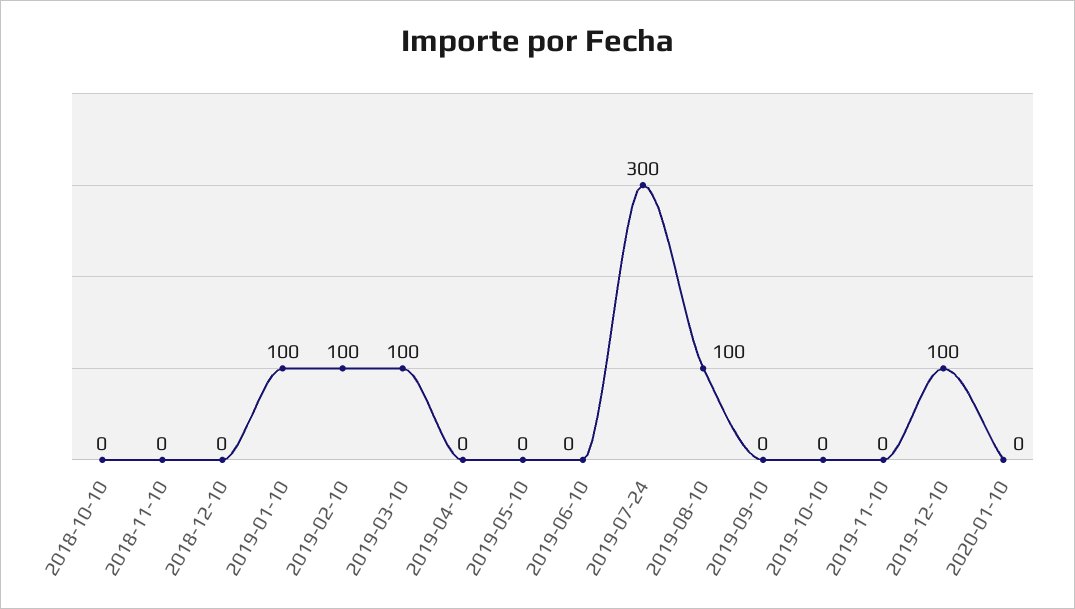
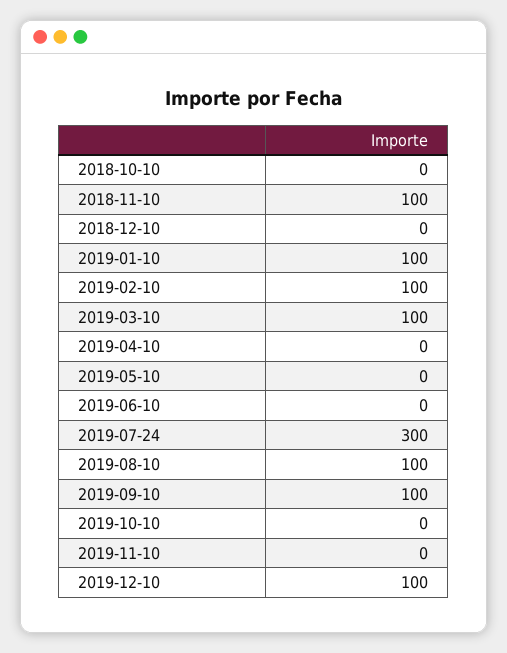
2018-11-10: 0 -> 100
2019-09-10: 0 -> 100
2020-01-10: 0 -> none

